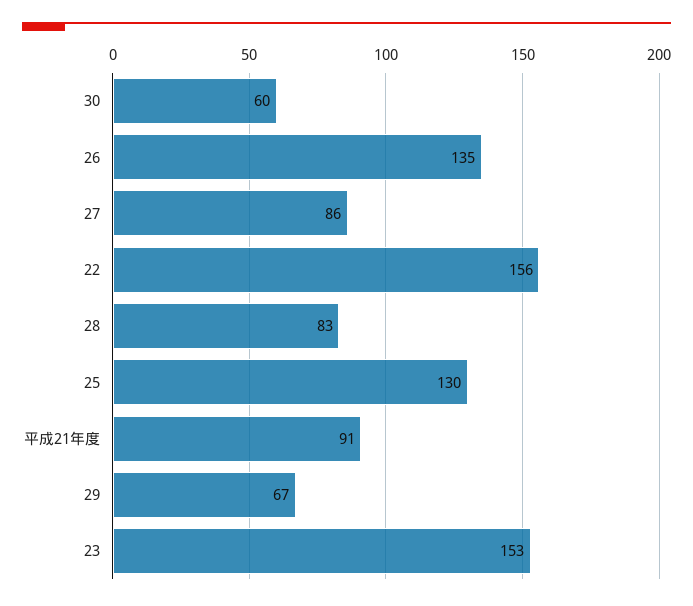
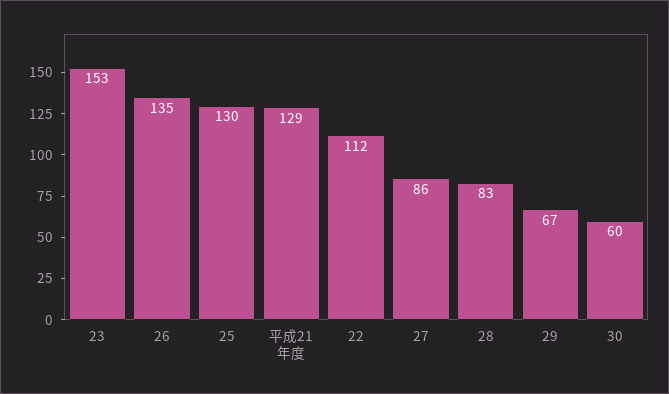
22: 156 -> 112
平成21年度: 91 -> 129

